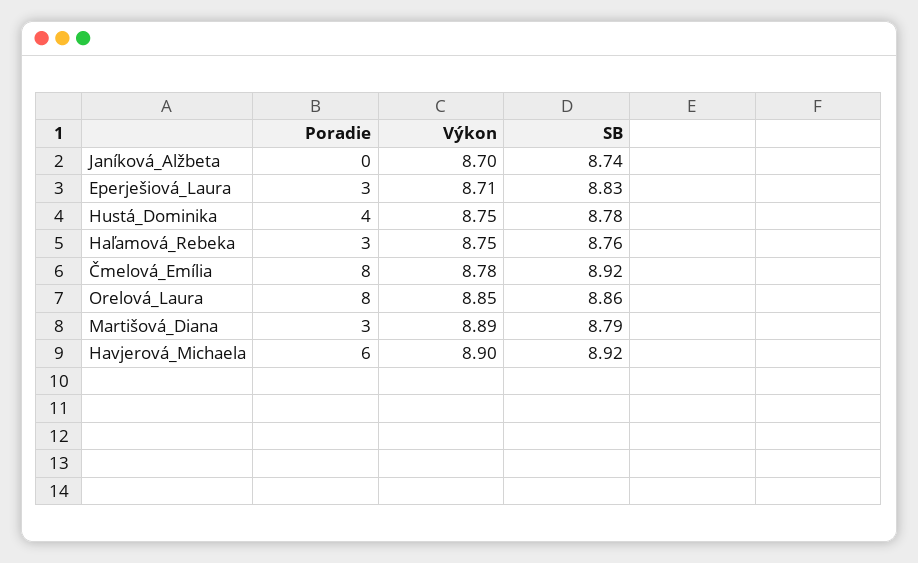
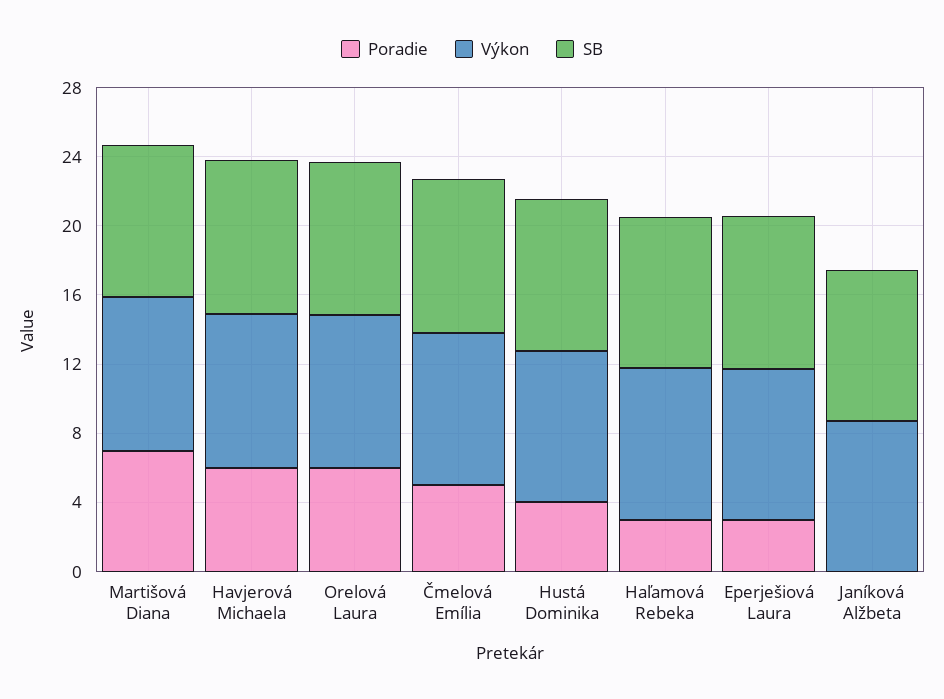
Poradie, Čmelová_Emília: 8 -> 5
Poradie, Orelová_Laura: 8 -> 6
Poradie, Martišová_Diana: 3 -> 7

